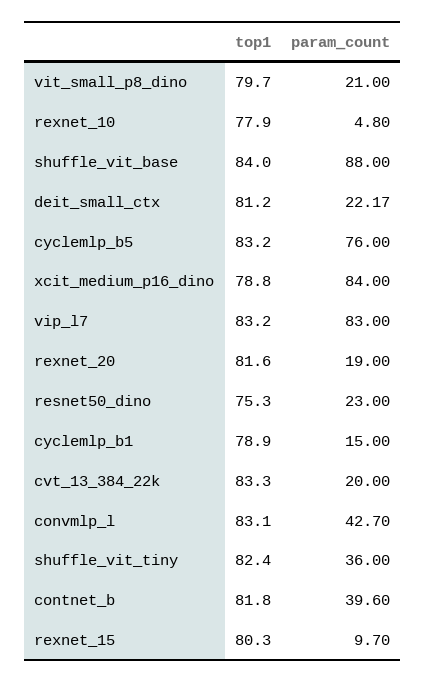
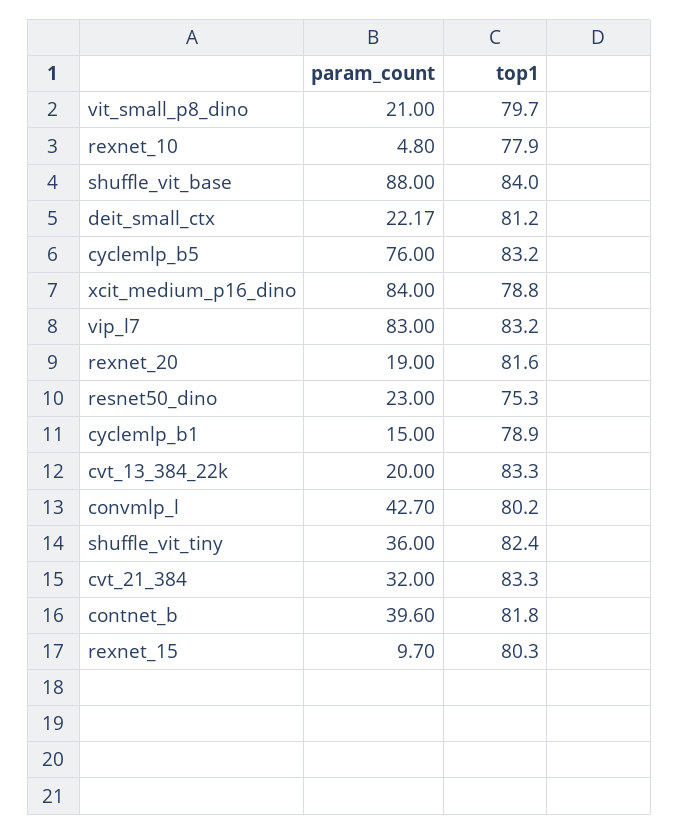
top1, convmlp_l: 83.1 -> 80.2
param_count, cvt_21_384: none -> 32
top1, cvt_21_384: none -> 83.3

